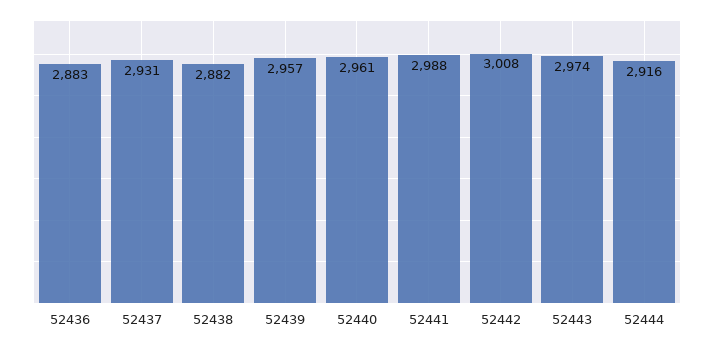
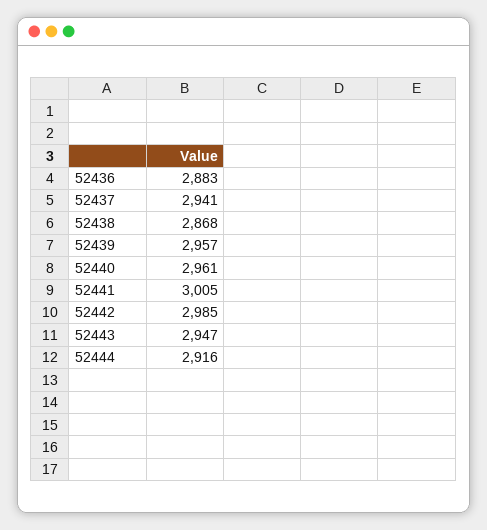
52437: 2931 -> 2941
52438: 2882 -> 2868
52441: 2988 -> 3005
52442: 3008 -> 2985
52443: 2974 -> 2947

